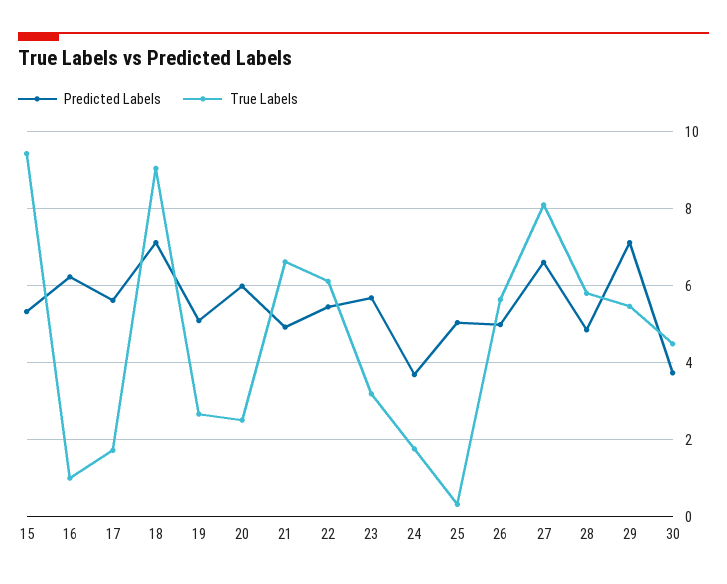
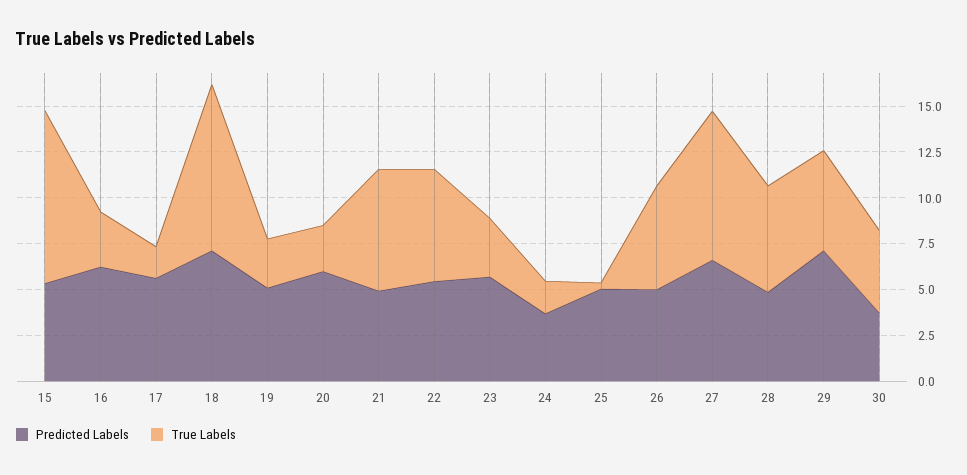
True Labels, 16: 1 -> 3

